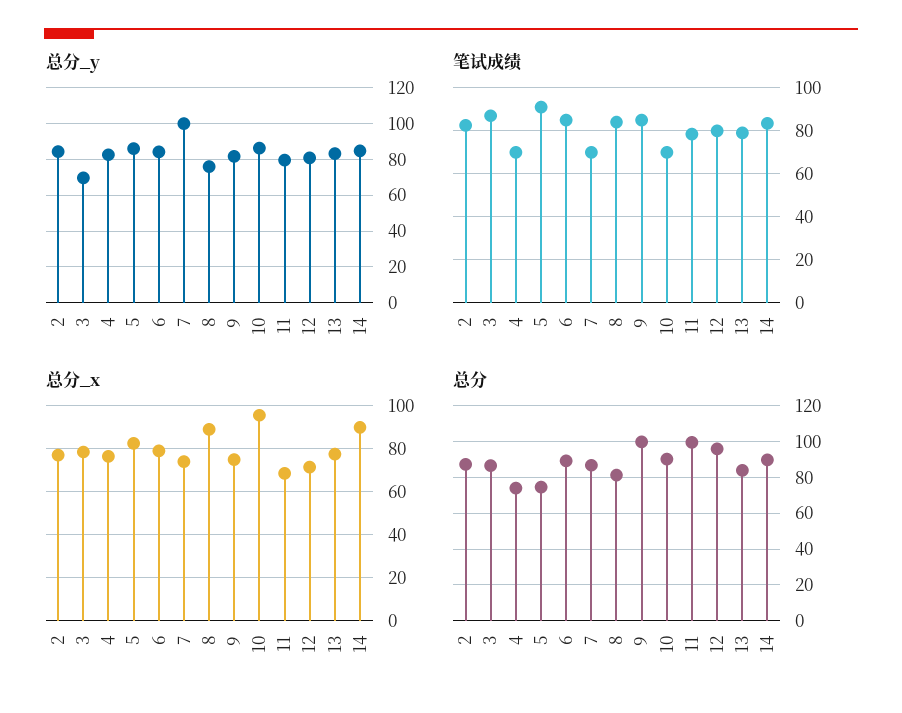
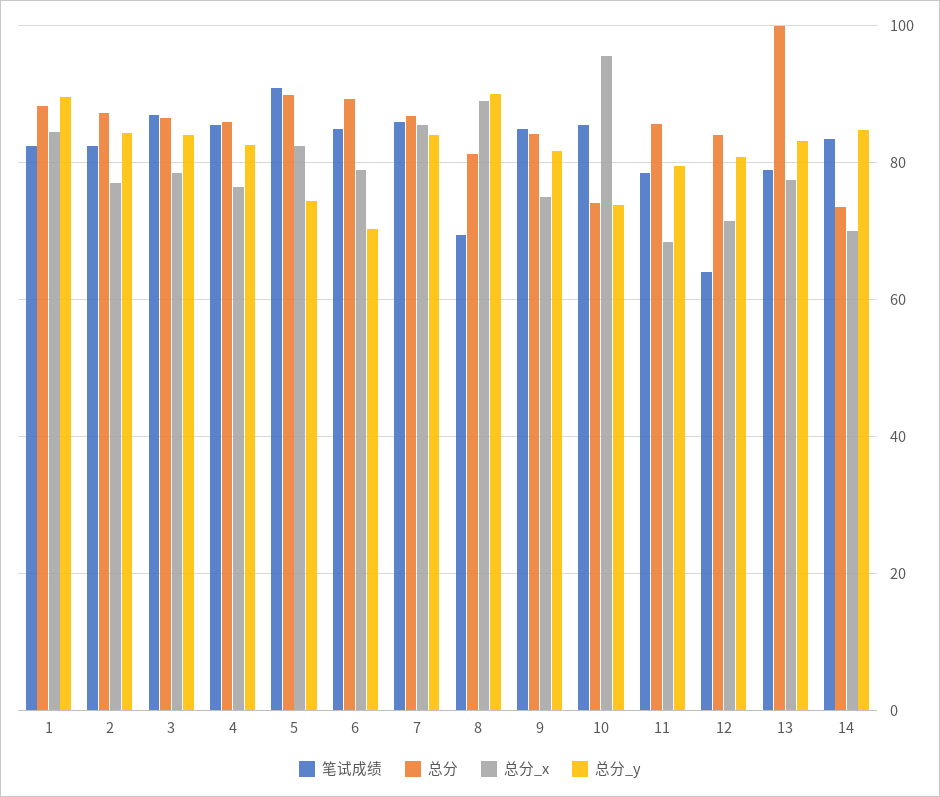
总分_y, 3: 70 -> 84
总分_y, 5: 85 -> 74
总分_y, 6: 85 -> 70
总分_y, 7: 100 -> 84
总分_y, 8: 75 -> 90
总分_y, 10: 85 -> 74
笔试成绩, 4: 70 -> 86
笔试成绩, 7: 70 -> 86
笔试成绩, 8: 85 -> 70
笔试成绩, 10: 70 -> 86
笔试成绩, 12: 80 -> 64
总分_x, 7: 75 -> 86
总分_x, 14: 90 -> 70
总分, 4: 75 -> 86
总分, 5: 75 -> 90
总分, 9: 100 -> 84
总分, 10: 90 -> 74
总分, 11: 100 -> 86
总分, 12: 95 -> 84
总分, 13: 85 -> 100
总分, 14: 90 -> 74
笔试成绩, 1: none -> 82
总分, 1: none -> 88
总分_x, 1: none -> 84
总分_y, 1: none -> 90

